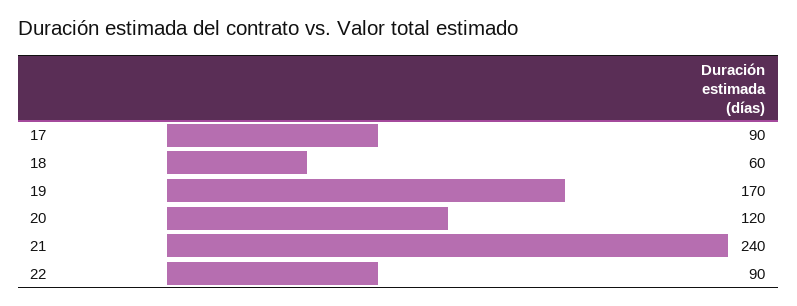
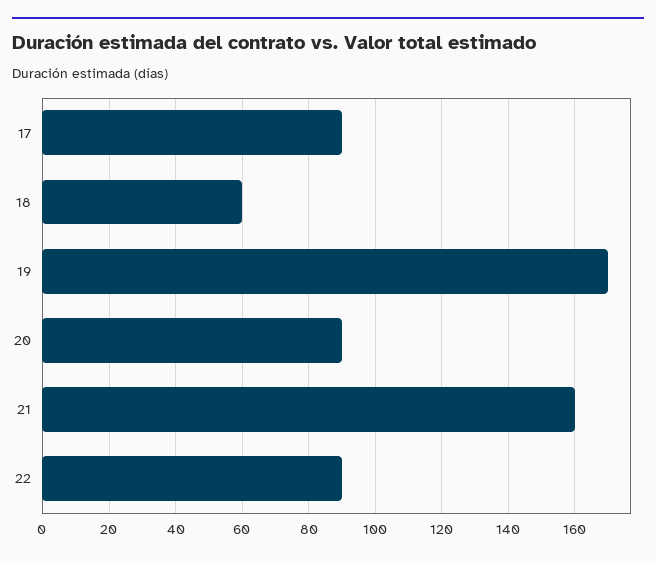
20: 120 -> 90
21: 240 -> 160

